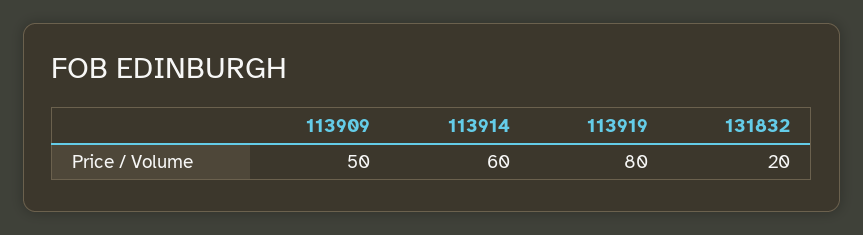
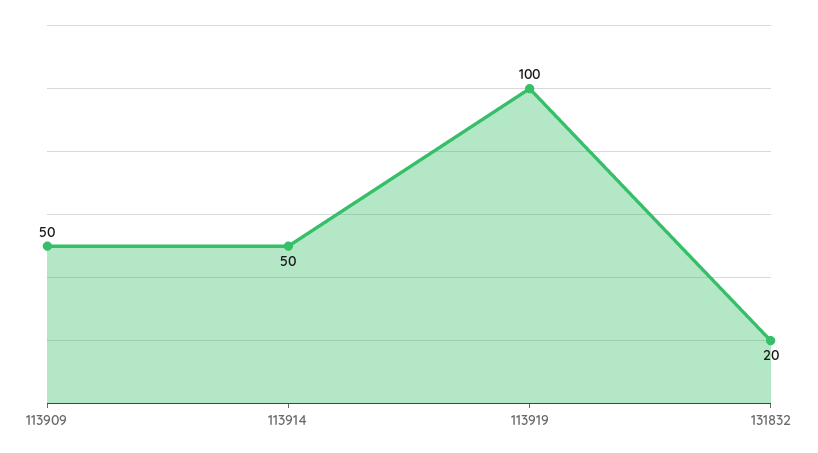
113914: 60 -> 50
113919: 80 -> 100

